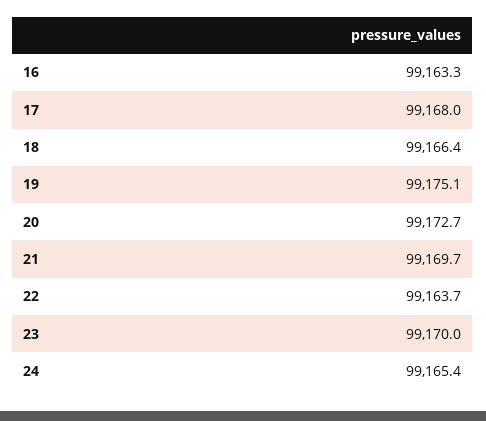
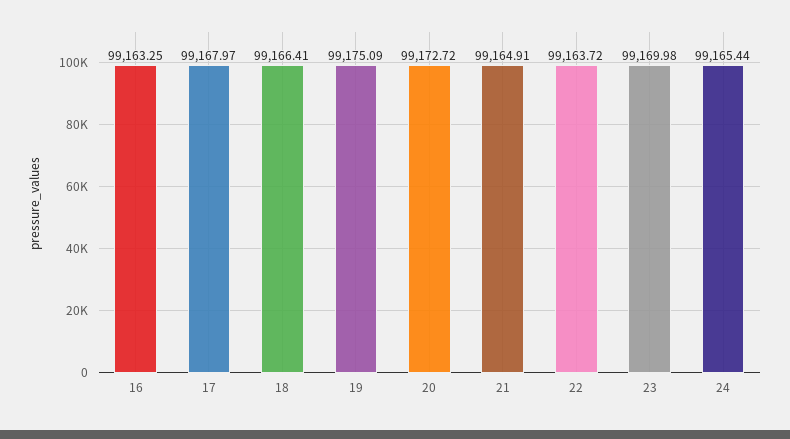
21: 99169.7 -> 99164.91

